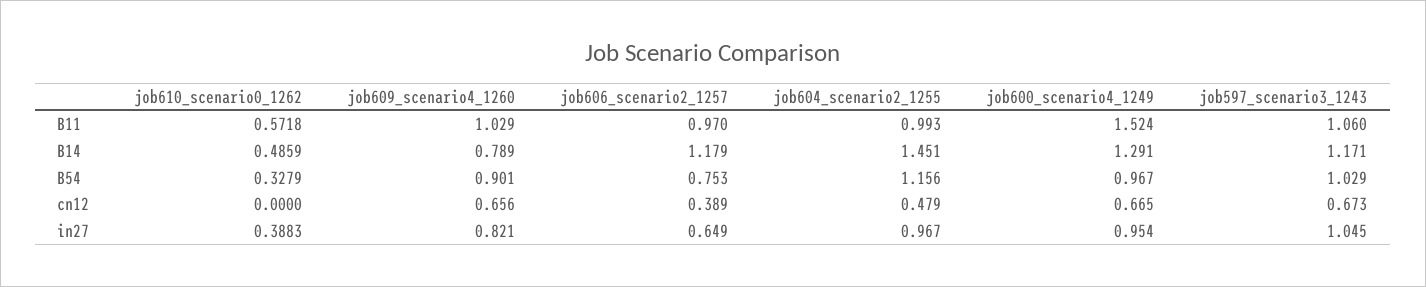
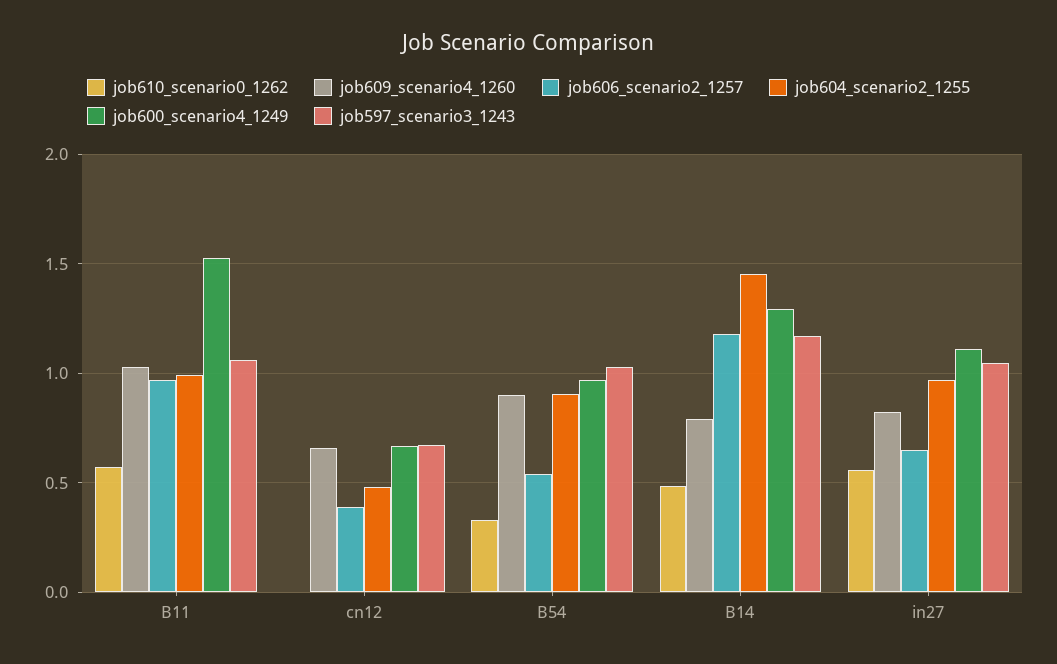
job606_scenario2_1257, B54: 0.753 -> 0.55
job604_scenario2_1255, B54: 1.156 -> 0.9
job610_scenario0_1262, in27: 0.3883 -> 0.55
job600_scenario4_1249, in27: 0.954 -> 1.1

